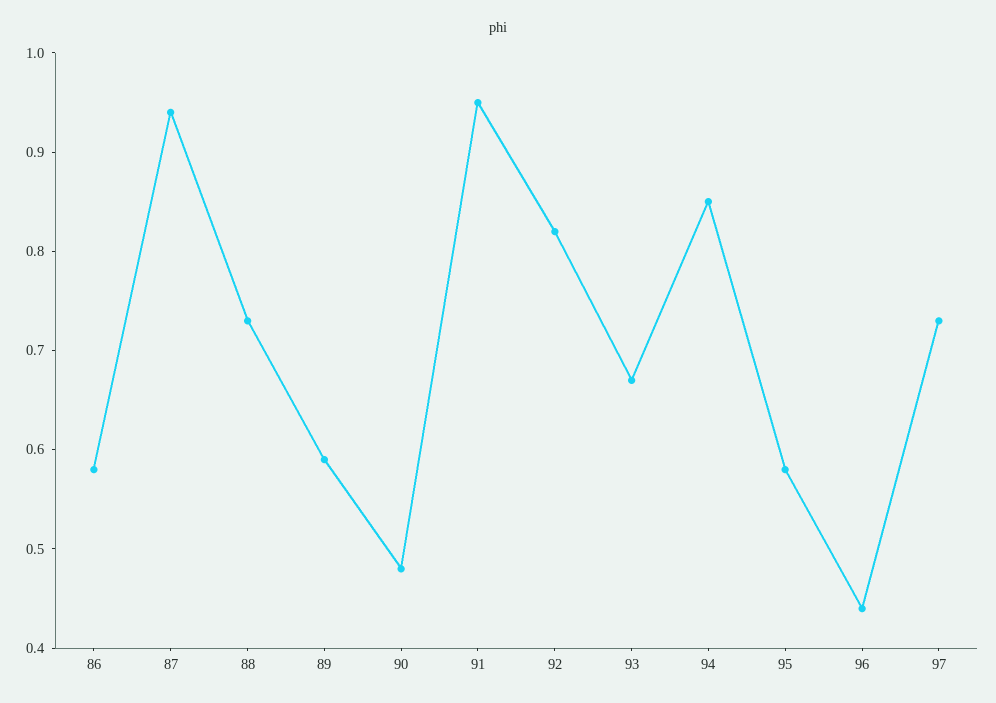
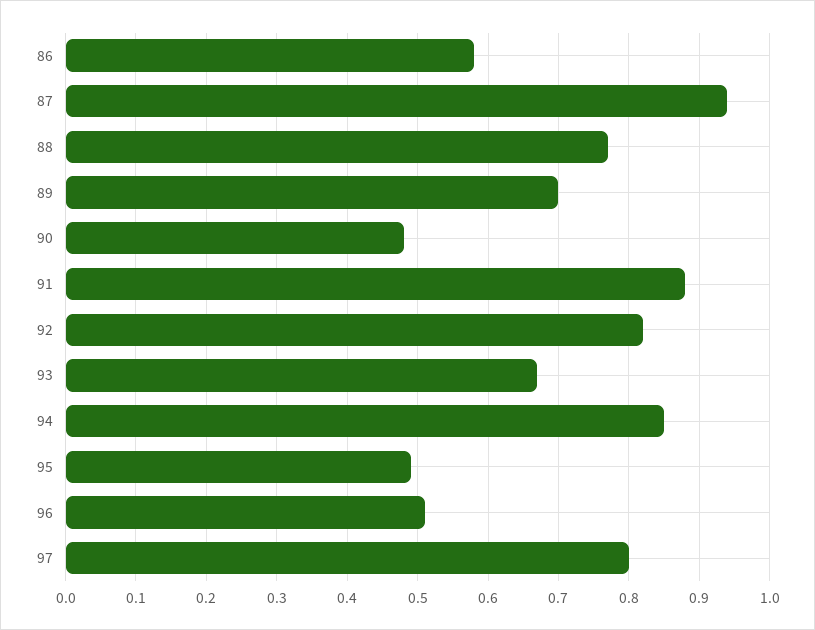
88: 0.73 -> 0.77
89: 0.59 -> 0.7
91: 0.95 -> 0.88
95: 0.58 -> 0.49
96: 0.44 -> 0.51
97: 0.73 -> 0.8

